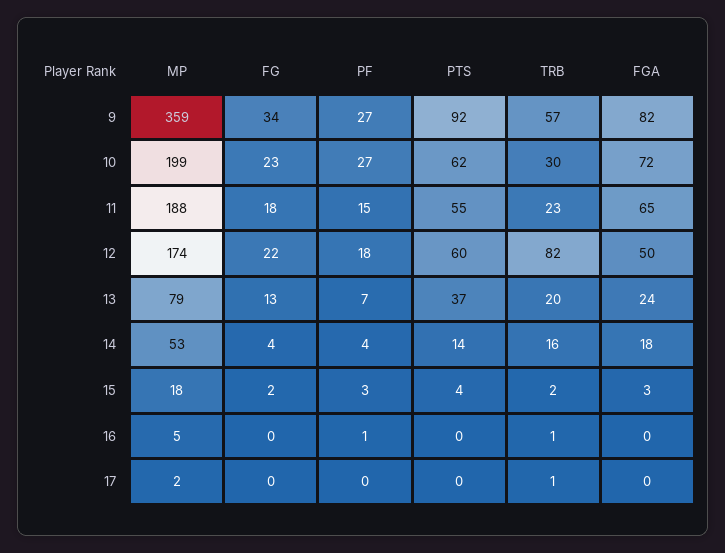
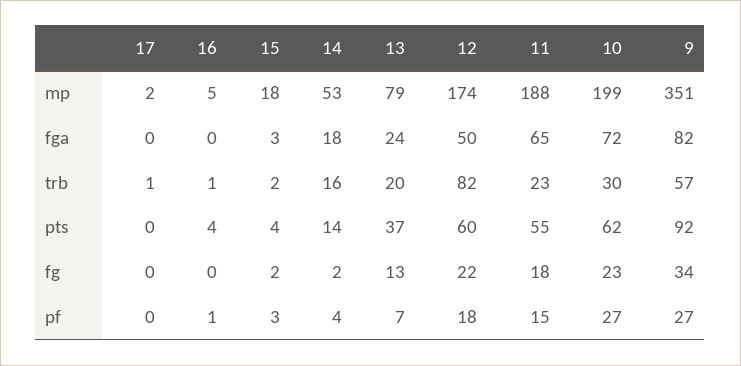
MP, 9: 359 -> 351
FG, 14: 4 -> 2
PTS, 16: 0 -> 4

